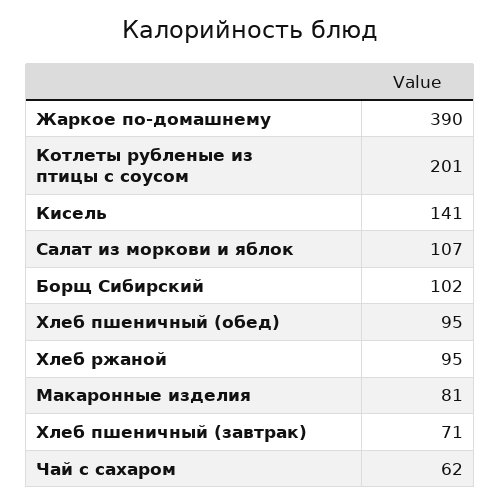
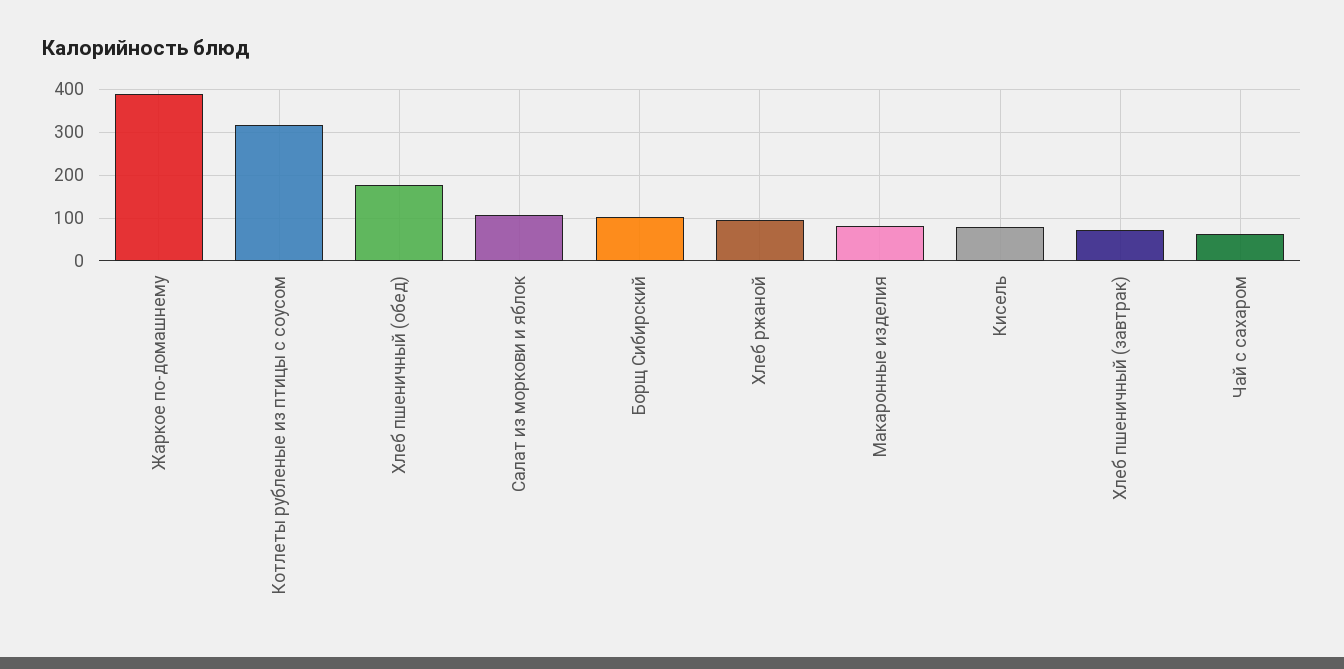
Котлеты рубленые из птицы с соусом: 201 -> 320
Кисель: 141 -> 80
Хлеб пшеничный (обед): 95 -> 180

